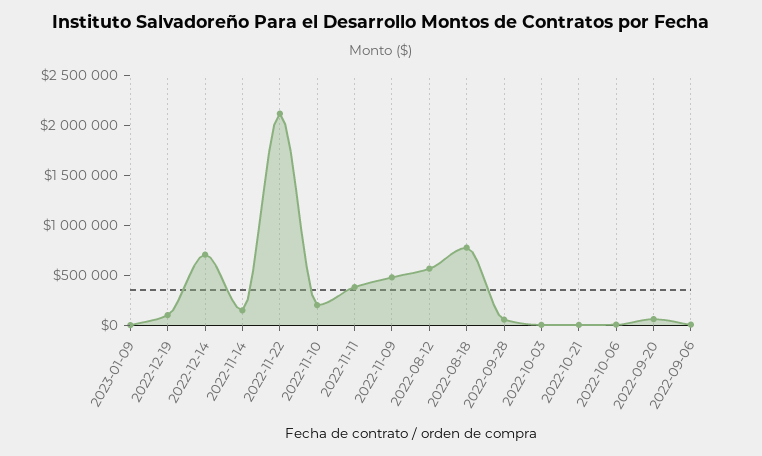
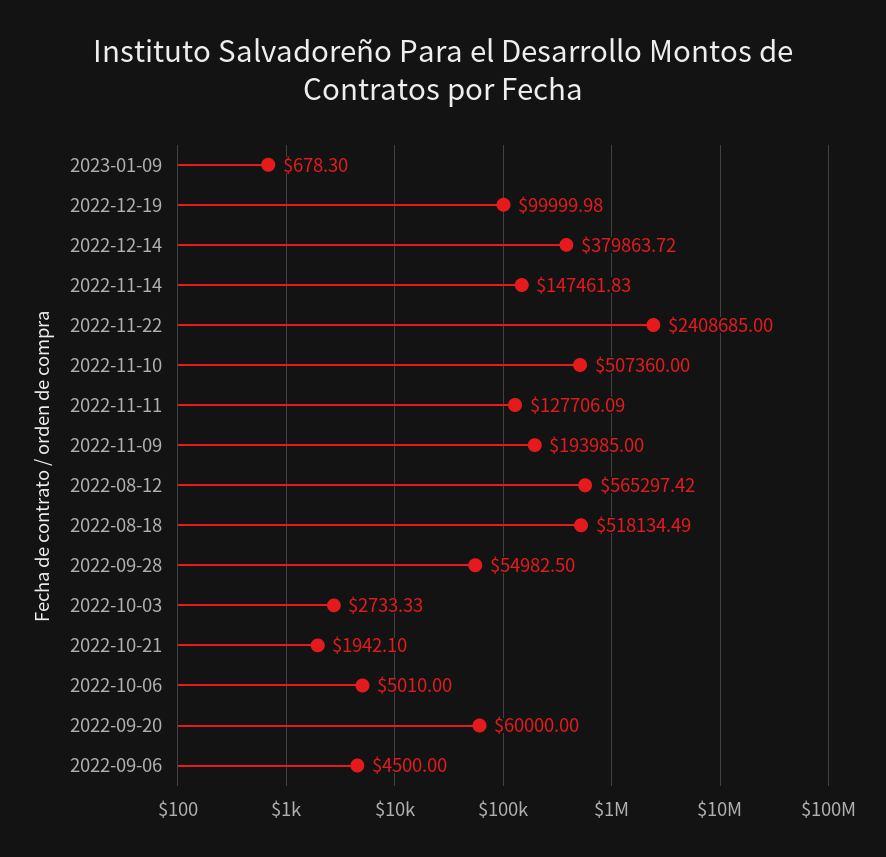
2022-12-14: 700000 -> 379863.72
2022-11-22: 2100000 -> 2408685
2022-11-10: 200000 -> 507360
2022-11-11: 400000 -> 127706.09
2022-11-09: 500000 -> 193985
2022-08-18: 800000 -> 518134.49

